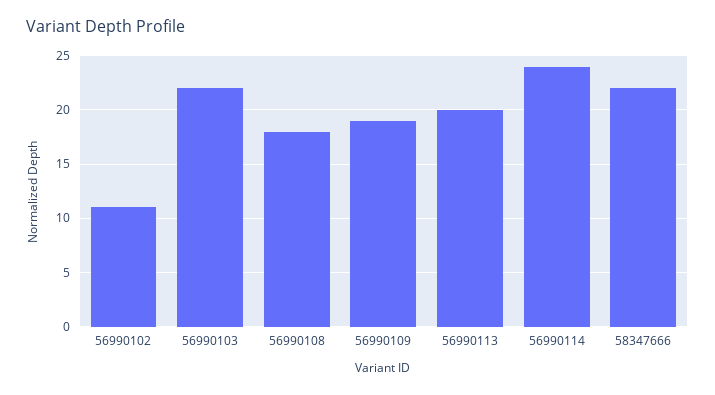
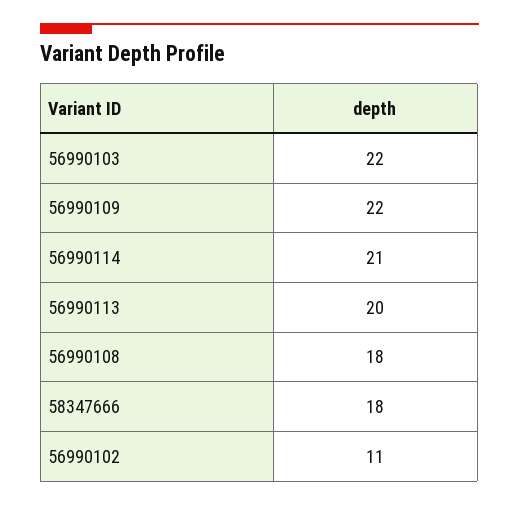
56990109: 19 -> 22
56990114: 24 -> 21
58347666: 22 -> 18

